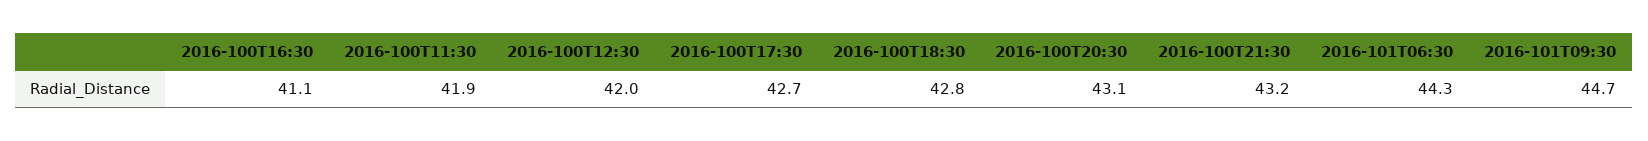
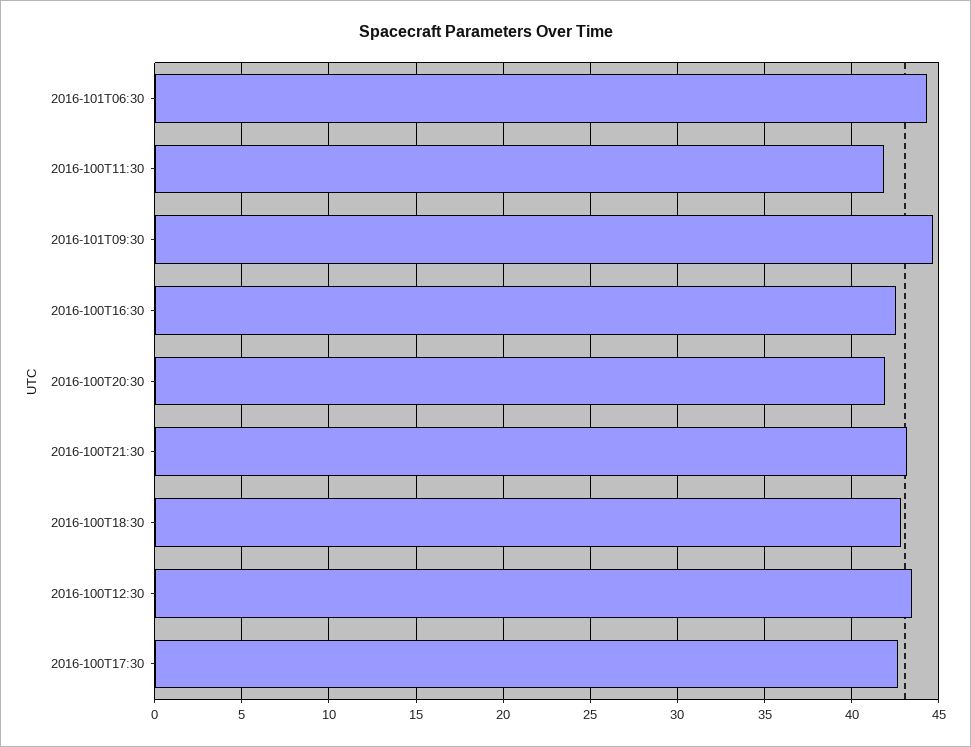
2016-100T16:30: 41.1 -> 42.5
2016-100T12:30: 42 -> 43.5
2016-100T20:30: 43.1 -> 42

